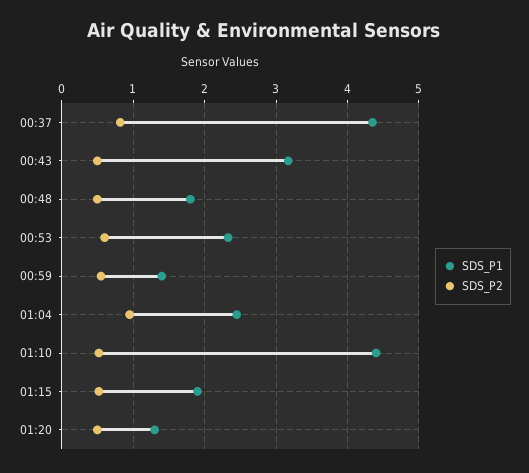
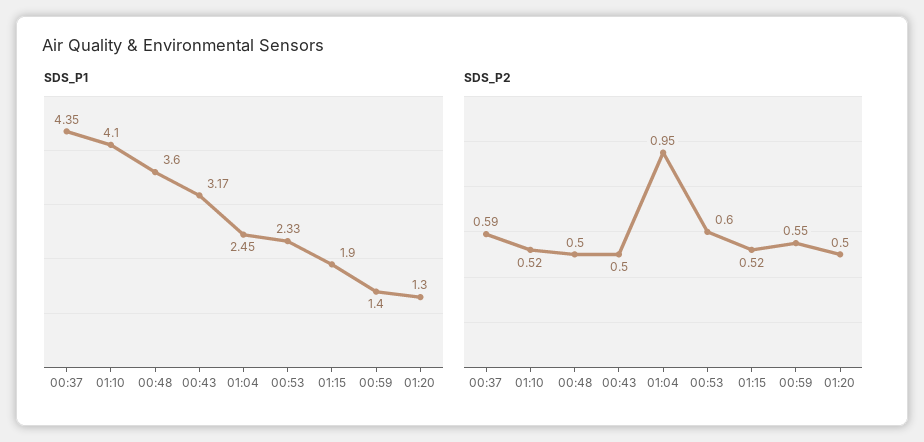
SDS_P2, 00:37: 0.8 -> 0.59
SDS_P1, 00:48: 1.8 -> 3.6
SDS_P1, 01:10: 4.4 -> 4.1

